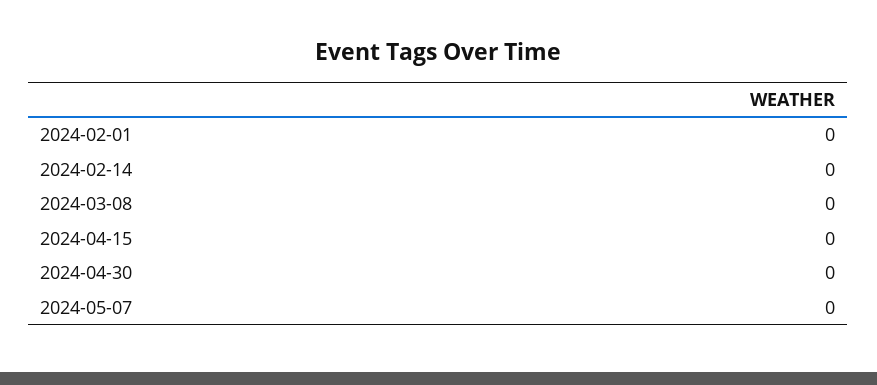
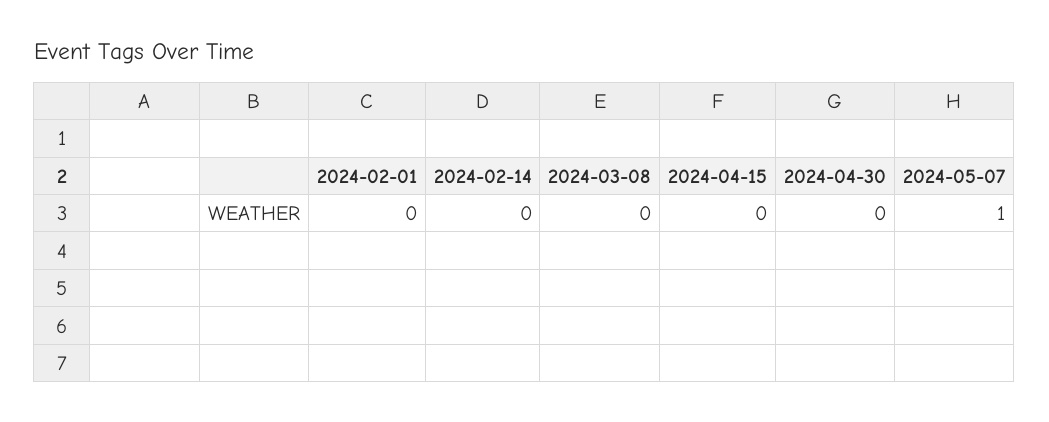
2024-05-07: 0 -> 1

